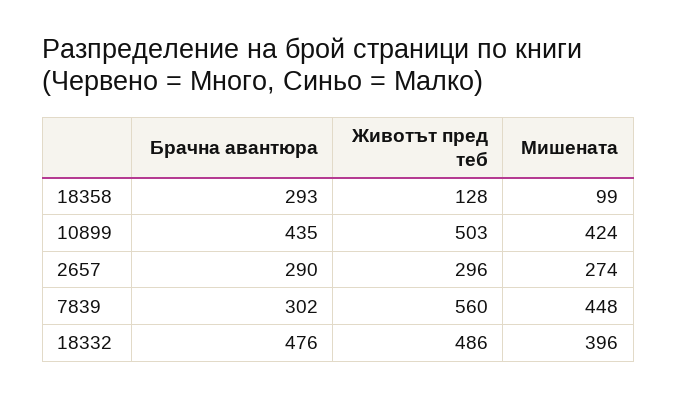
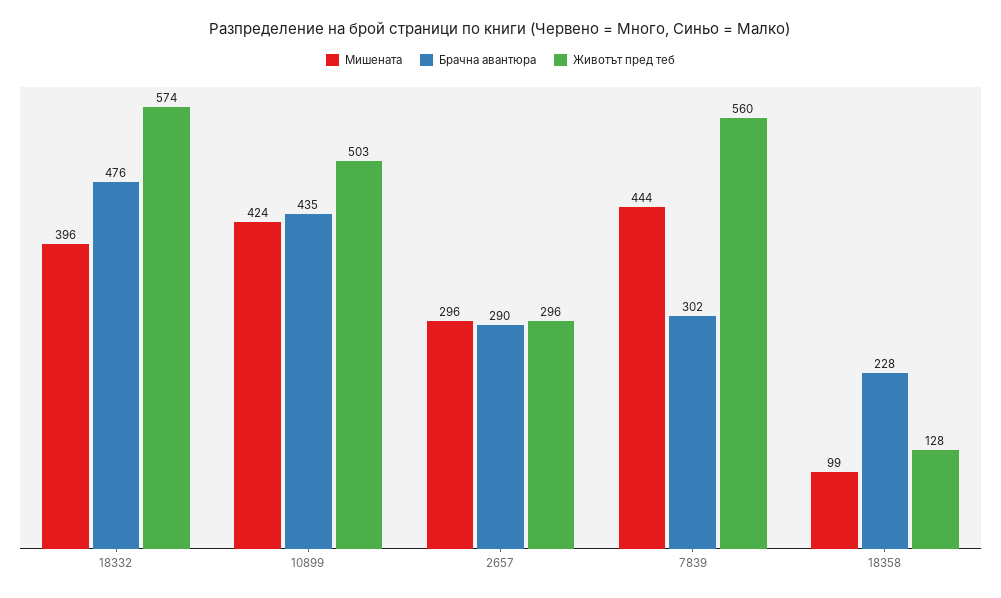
Брачна авантюра, 18358: 293 -> 228
Мишената, 2657: 274 -> 296
Мишената, 7839: 448 -> 444
Животът пред теб, 18332: 486 -> 574

